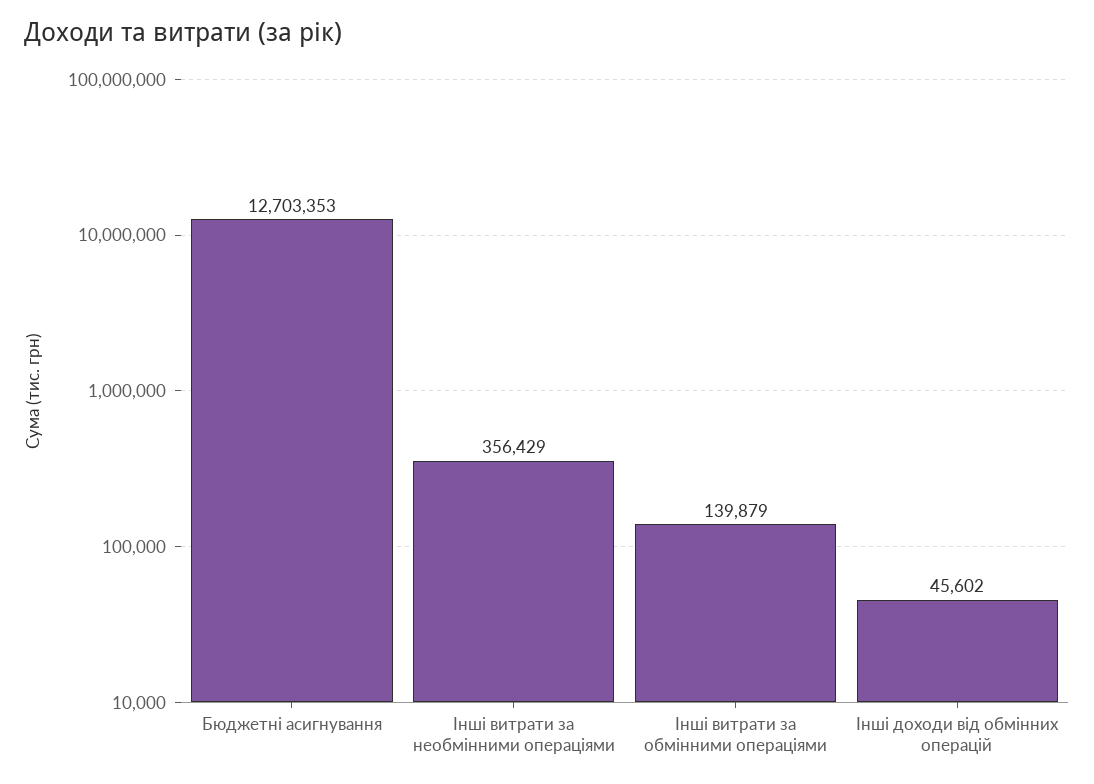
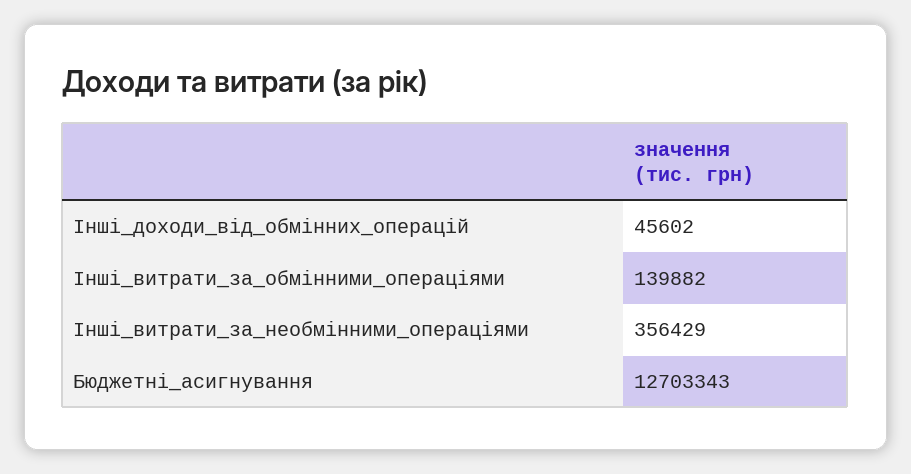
Бюджетні асигнування: 12703353 -> 12703343
Інші витрати за обмінними операціями: 139879 -> 139882

